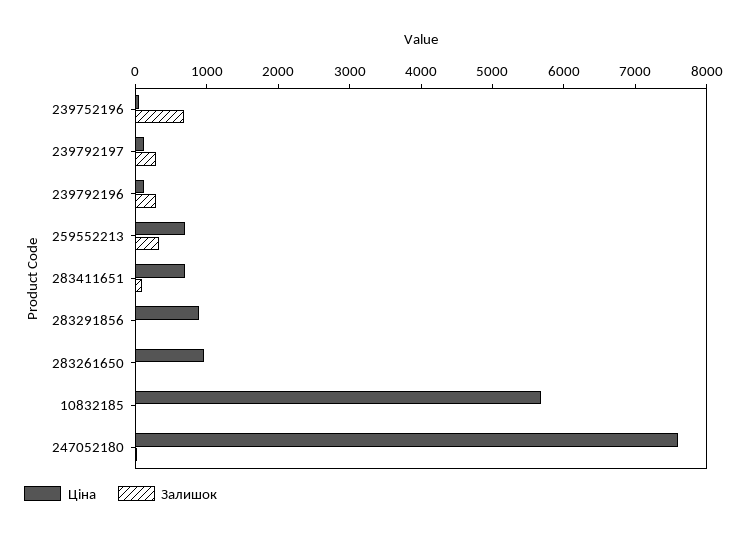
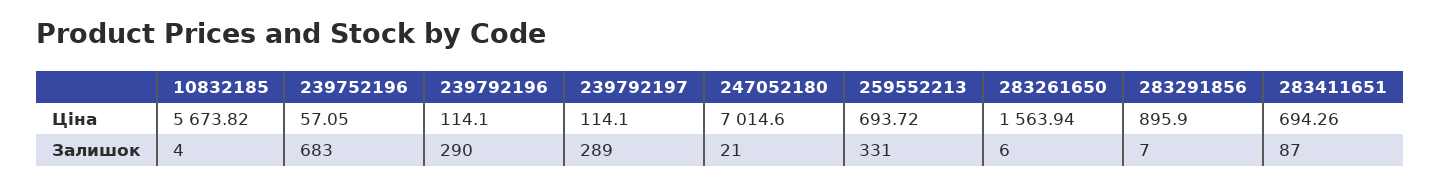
Ціна, 283261650: 1000 -> 1563.94
Ціна, 247052180: 7600 -> 7014.6

